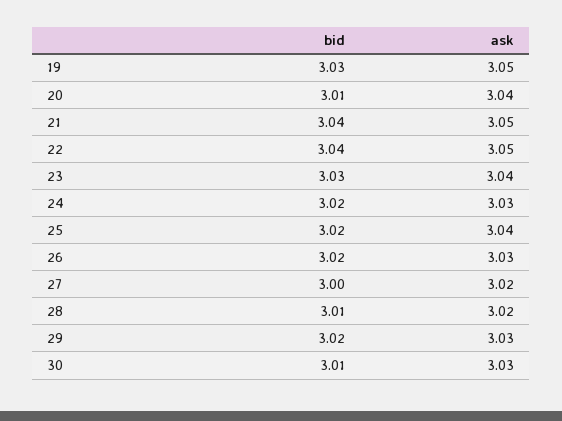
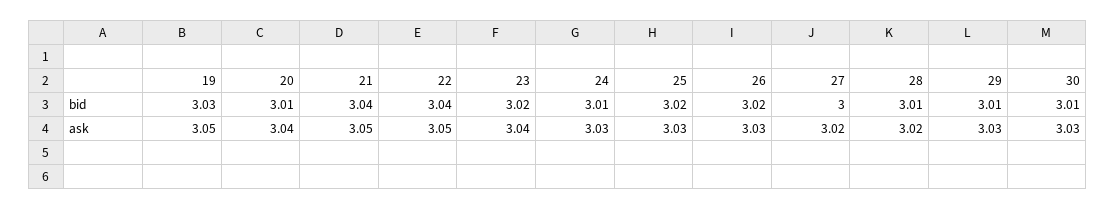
bid, 23: 3.03 -> 3.02
bid, 24: 3.02 -> 3.01
ask, 25: 3.04 -> 3.03
bid, 29: 3.02 -> 3.01

